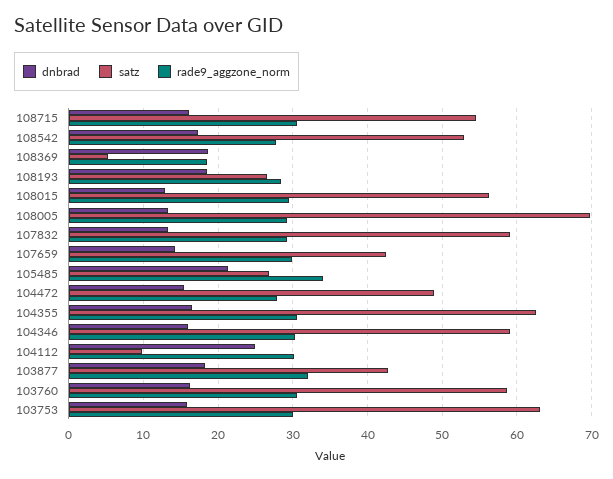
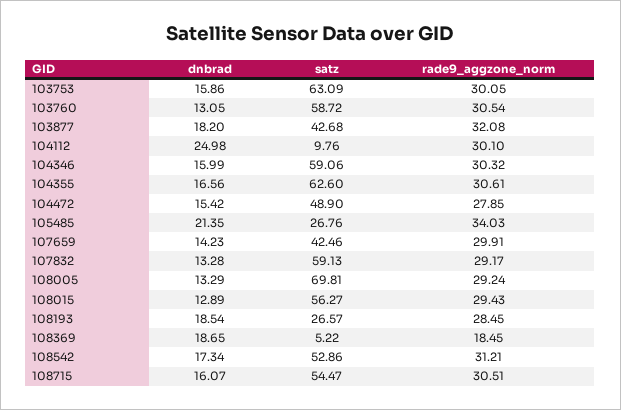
rade9_aggzone_norm, 108542: 28 -> 31.21
dnbrad, 103760: 16 -> 13.05

